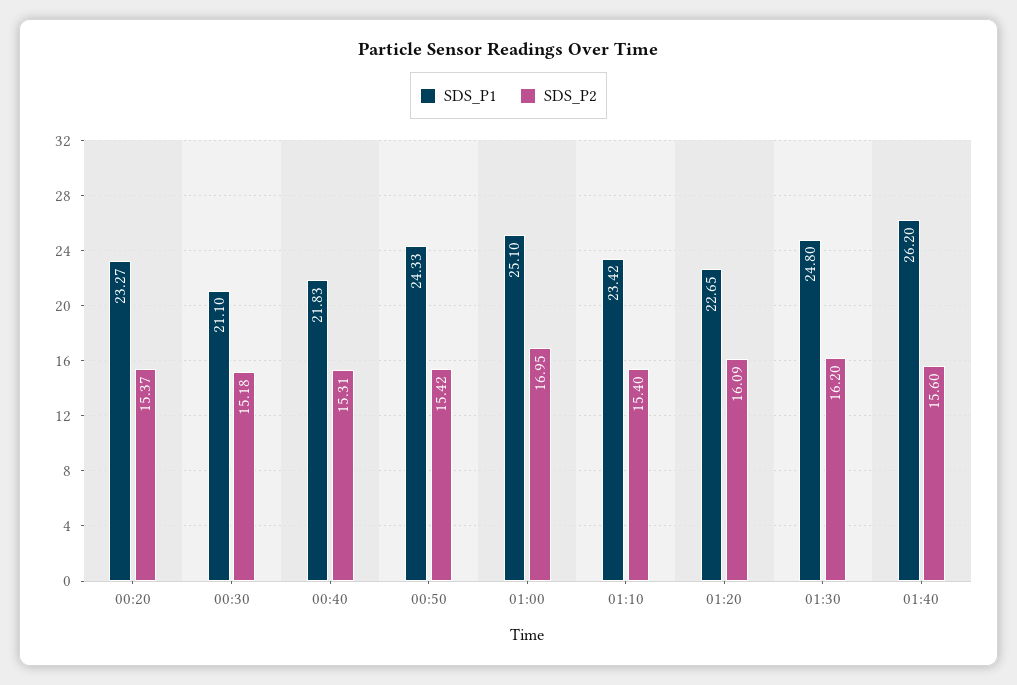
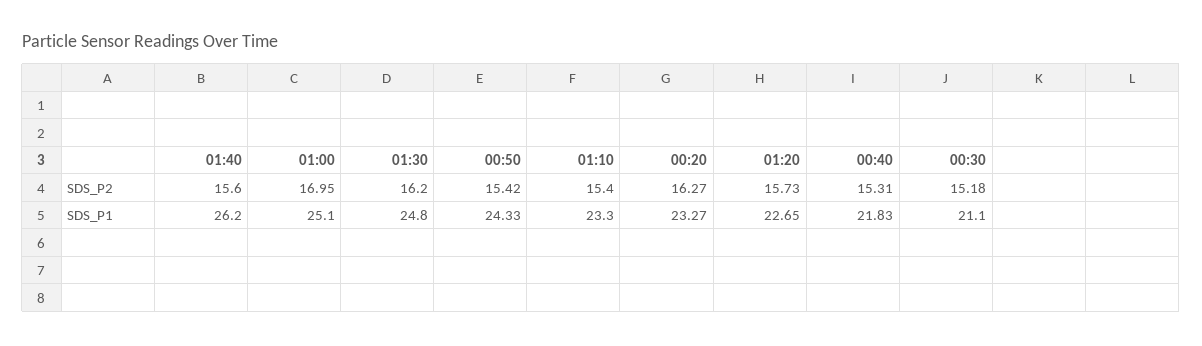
SDS_P2, 00:20: 15.37 -> 16.27
SDS_P1, 01:10: 23.42 -> 23.3
SDS_P2, 01:20: 16.09 -> 15.73

